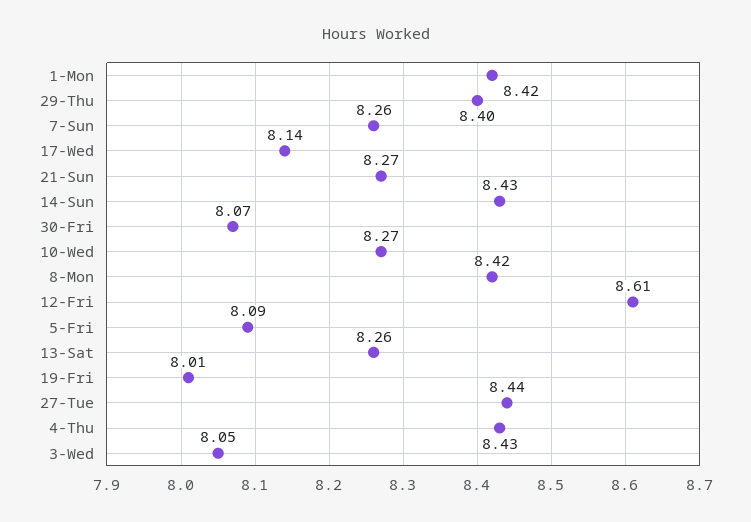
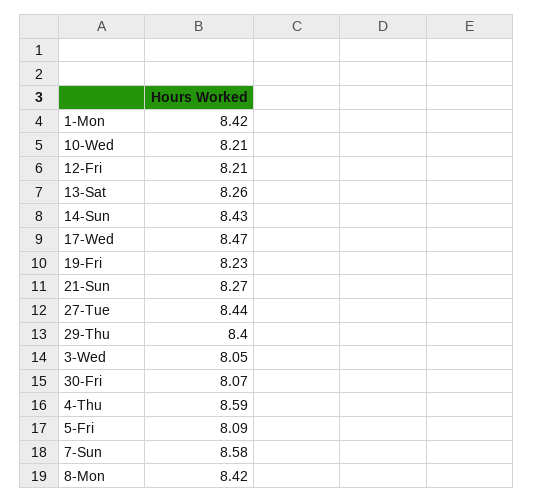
7-Sun: 8.26 -> 8.58
17-Wed: 8.14 -> 8.47
10-Wed: 8.27 -> 8.21
12-Fri: 8.61 -> 8.21
19-Fri: 8.01 -> 8.23
4-Thu: 8.43 -> 8.59

